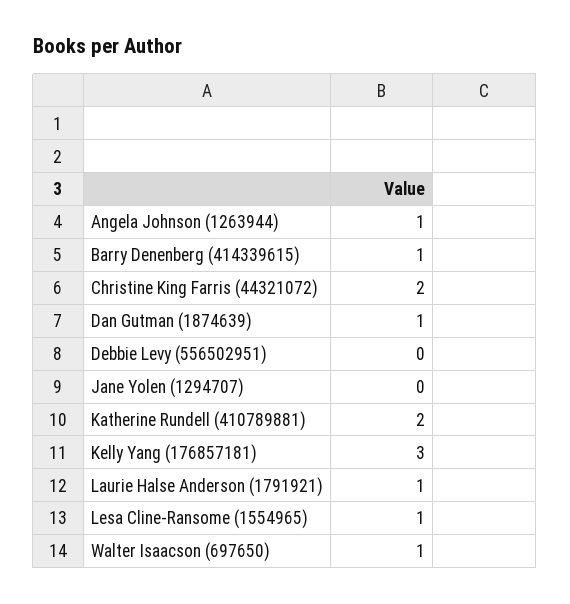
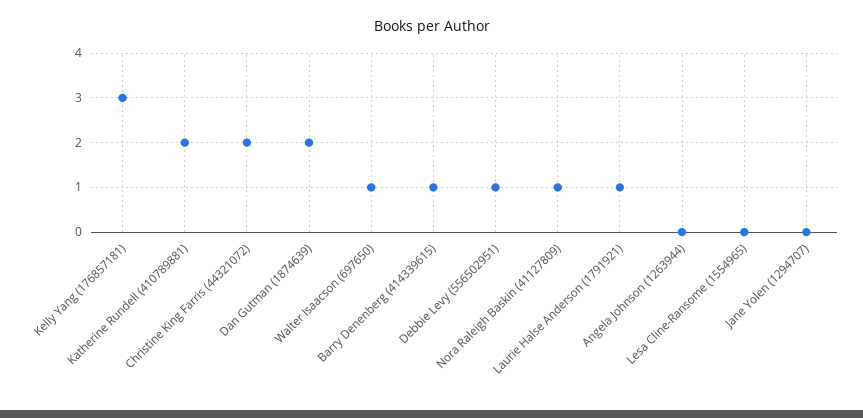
Angela Johnson (1263944): 1 -> 0
Dan Gutman (1874639): 1 -> 2
Debbie Levy (556502951): 0 -> 1
Lesa Cline-Ransome (1554965): 1 -> 0
Nora Raleigh Baskin (41127809): none -> 1

